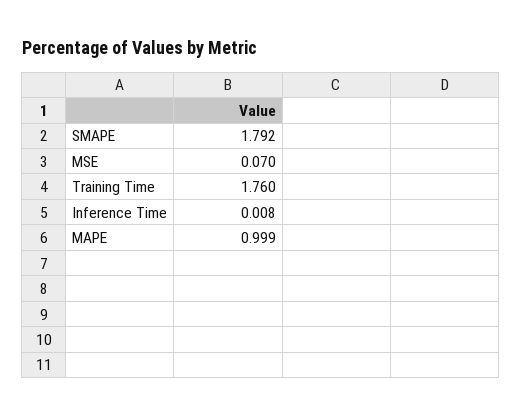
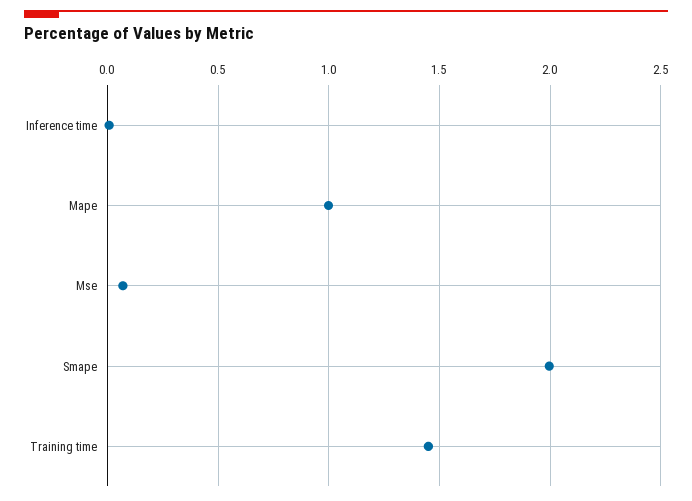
SMAPE: 1.792 -> 2
Training Time: 1.76 -> 1.45

